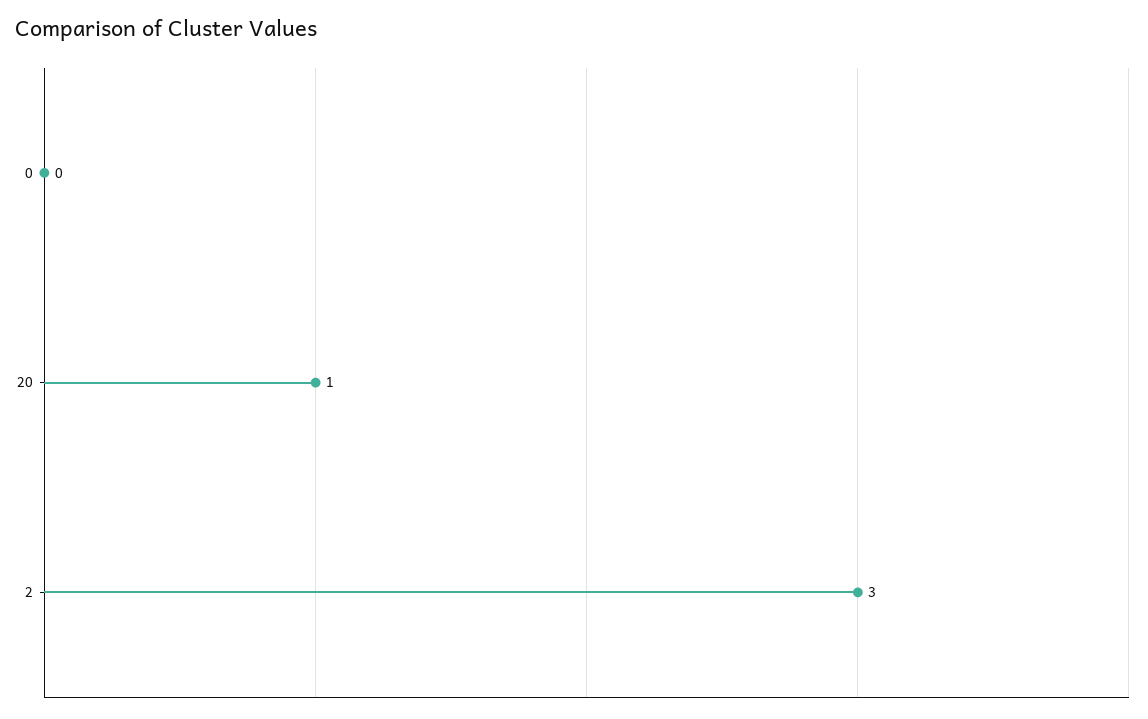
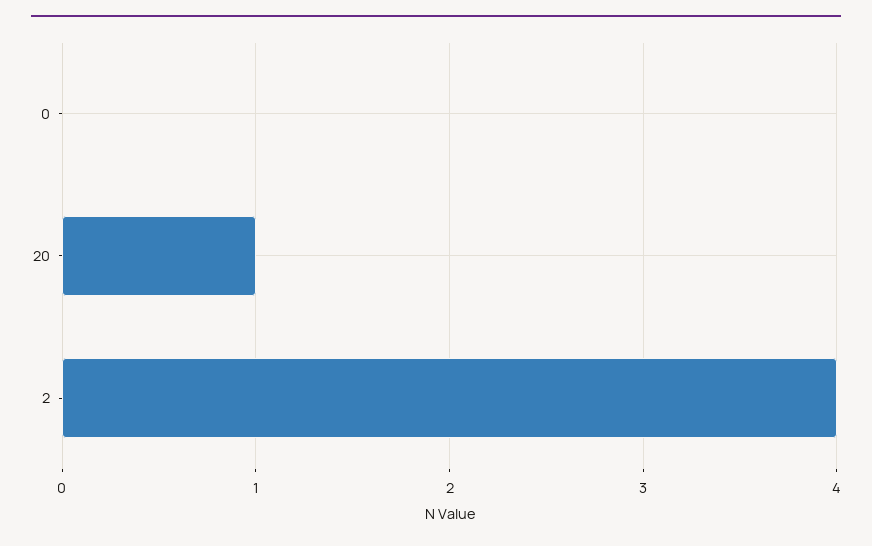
2: 3 -> 4

